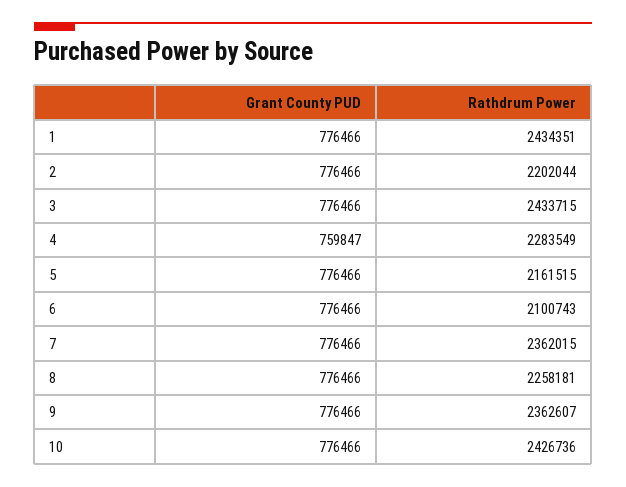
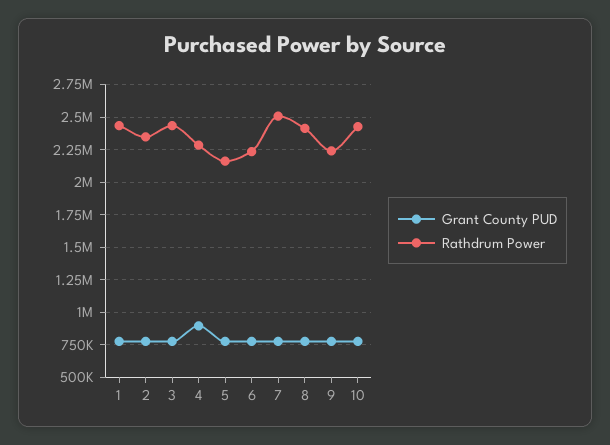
Rathdrum Power, 2: 2202044 -> 2350000
Grant County PUD, 4: 759847 -> 900000
Rathdrum Power, 6: 2100743 -> 2250000
Rathdrum Power, 7: 2362015 -> 2500000
Rathdrum Power, 8: 2258181 -> 2400000
Rathdrum Power, 9: 2362607 -> 2250000

